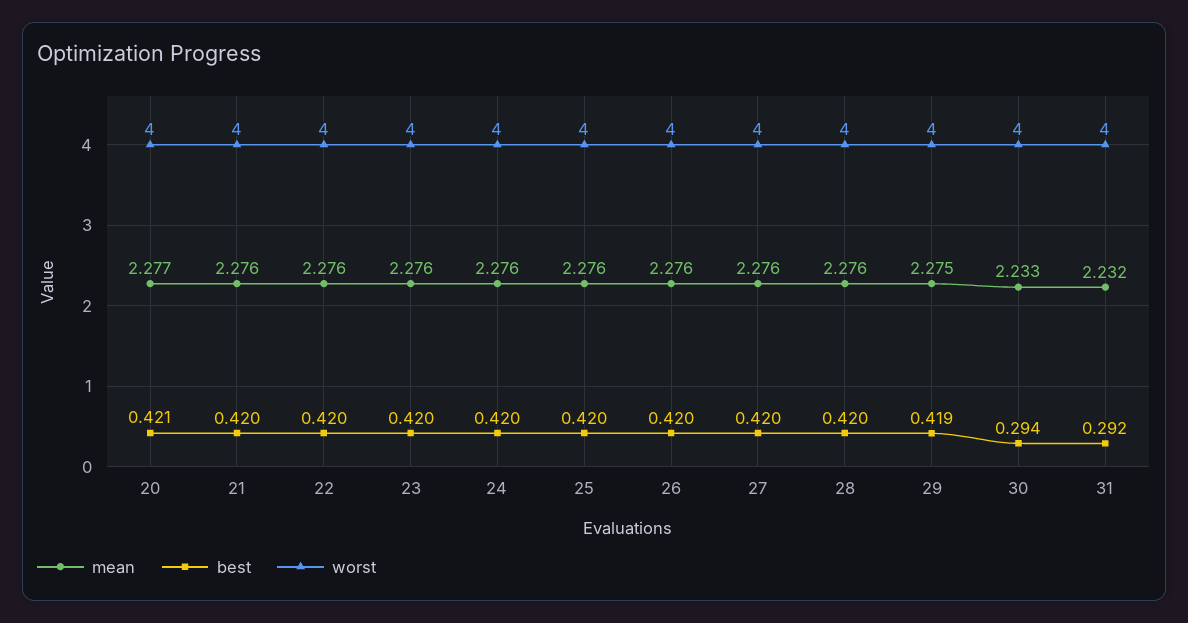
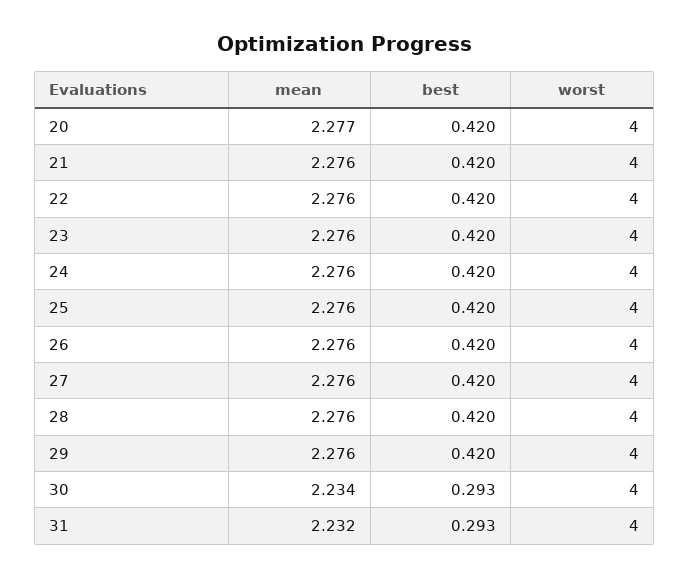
best, 20: 0.421 -> 0.42
mean, 29: 2.275 -> 2.276
best, 29: 0.419 -> 0.42
mean, 30: 2.233 -> 2.234
best, 30: 0.294 -> 0.293
best, 31: 0.292 -> 0.293

